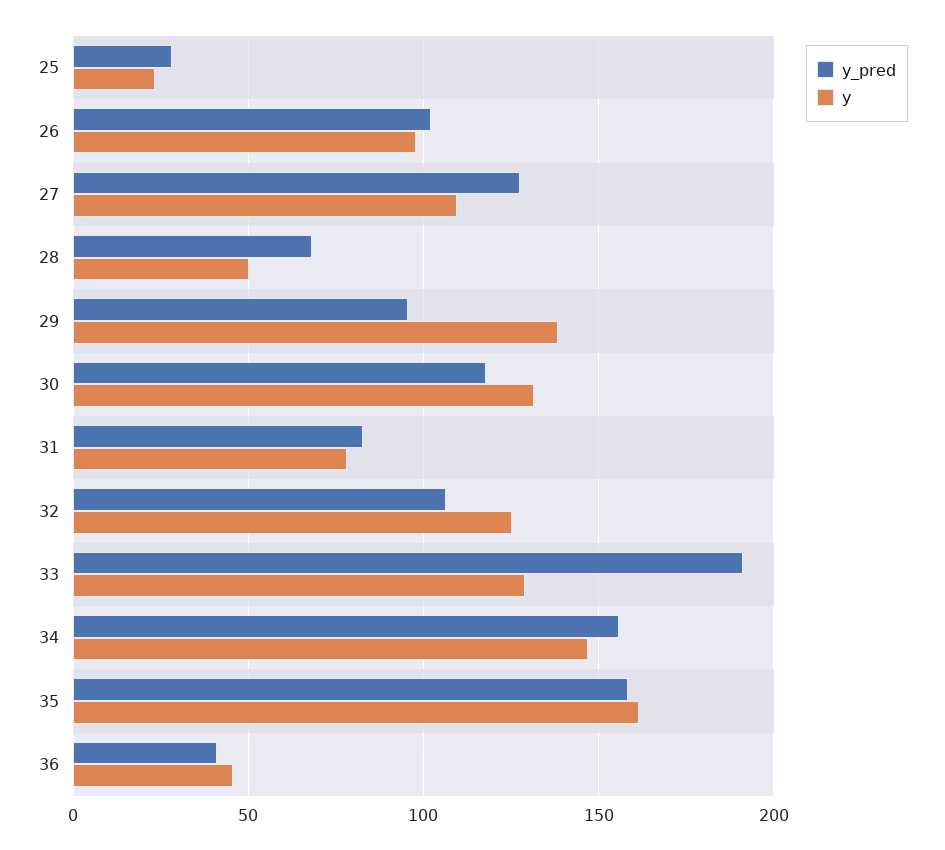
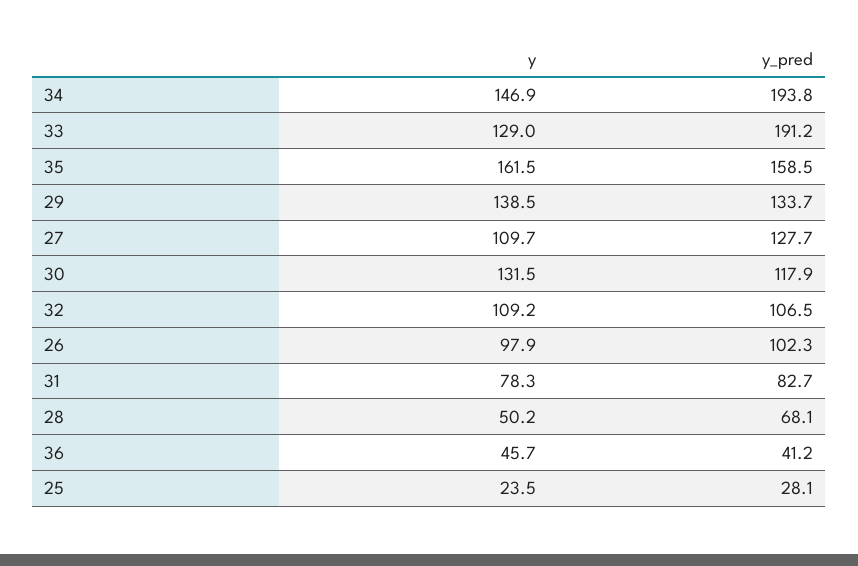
y_pred, 29: 95 -> 133.7
y, 32: 125 -> 109.2
y_pred, 34: 155 -> 193.8

